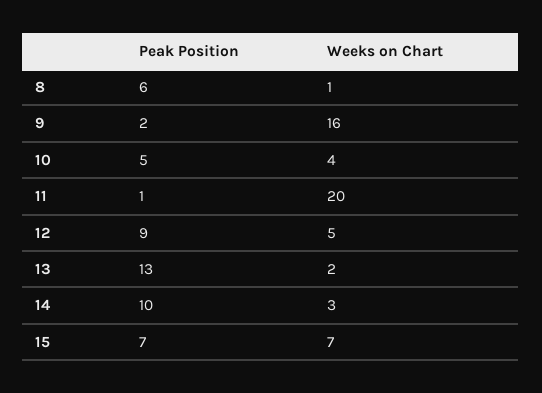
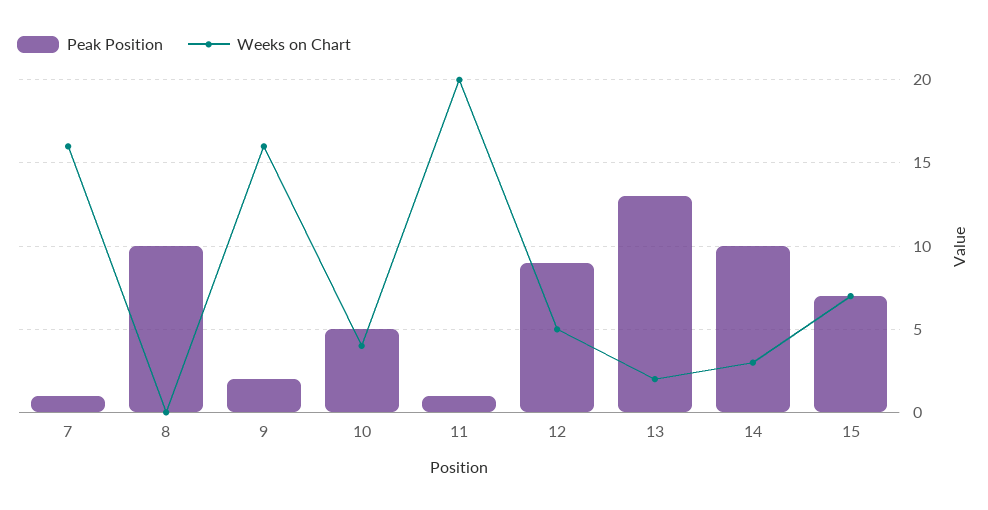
Peak Position, 8: 6 -> 10
Weeks on Chart, 8: 1 -> 0
Peak Position, 7: none -> 1
Weeks on Chart, 7: none -> 16

